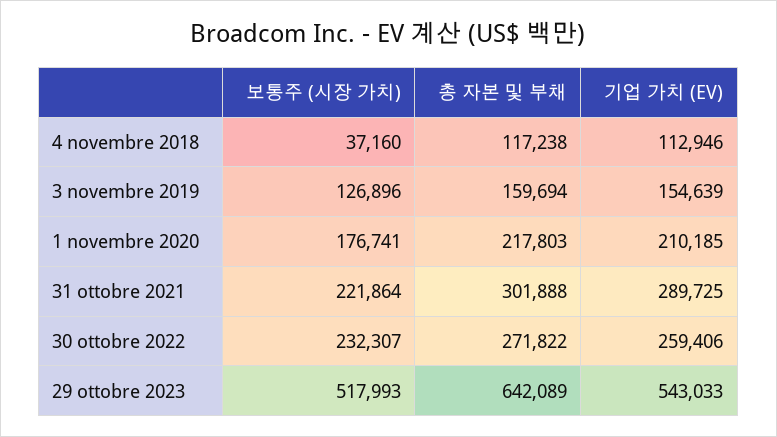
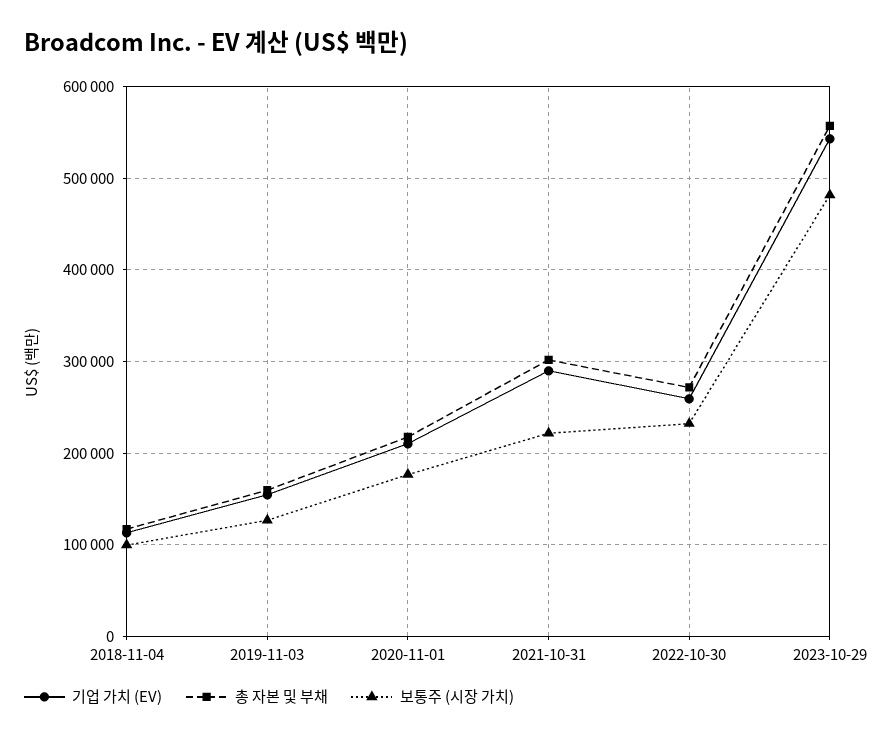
보통주 (시장 가치), 4 novembre 2018: 37160 -> 100000
보통주 (시장 가치), 29 ottobre 2023: 517993 -> 480000
총 자본 및 부채, 29 ottobre 2023: 642089 -> 560000

